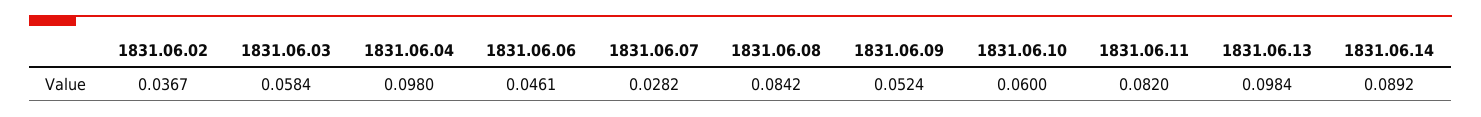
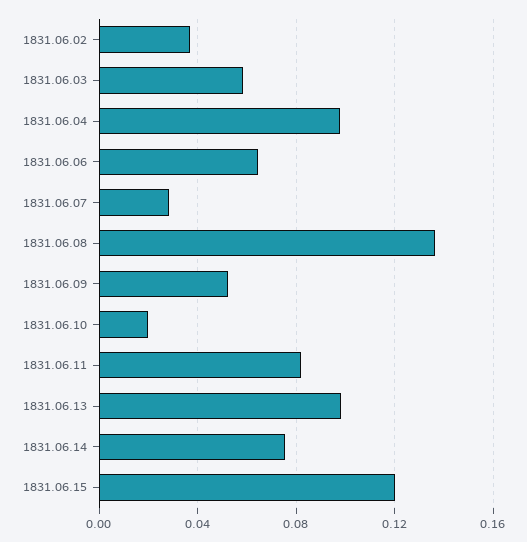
1831.06.06: 0.0461 -> 0.065
1831.06.08: 0.0842 -> 0.135
1831.06.10: 0.06 -> 0.02
1831.06.14: 0.0892 -> 0.075
1831.06.15: none -> 0.12

